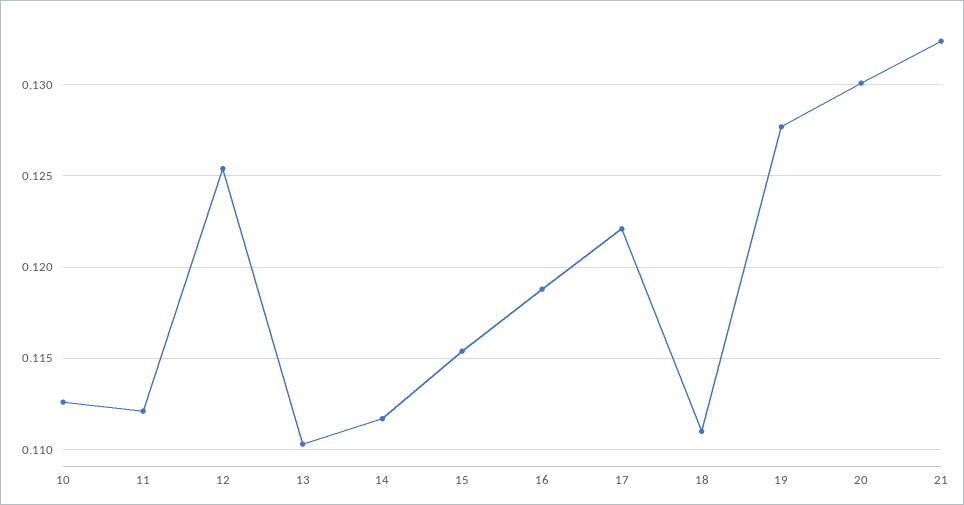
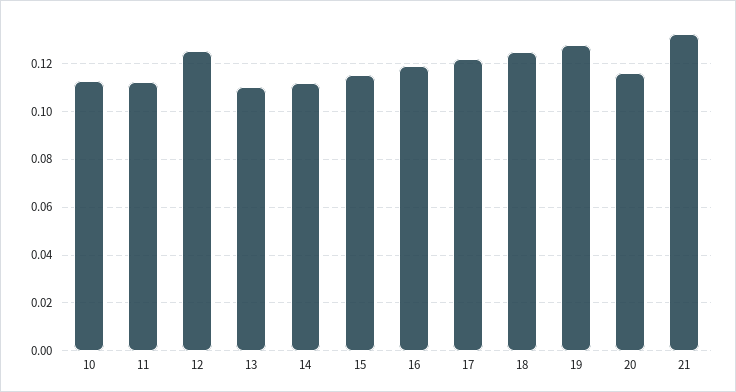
18: 0.111 -> 0.125
20: 0.13 -> 0.115

